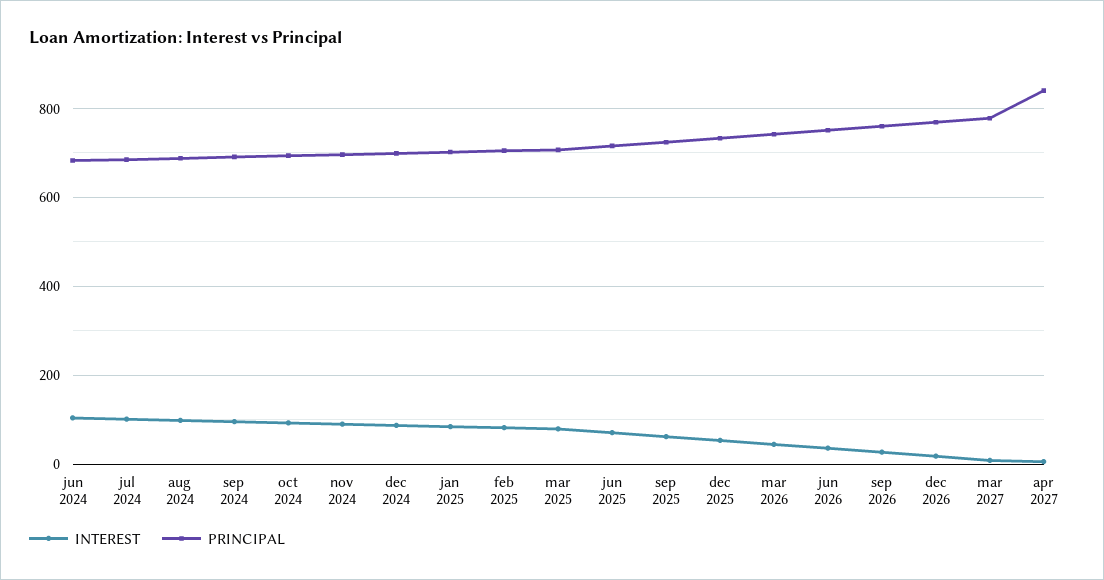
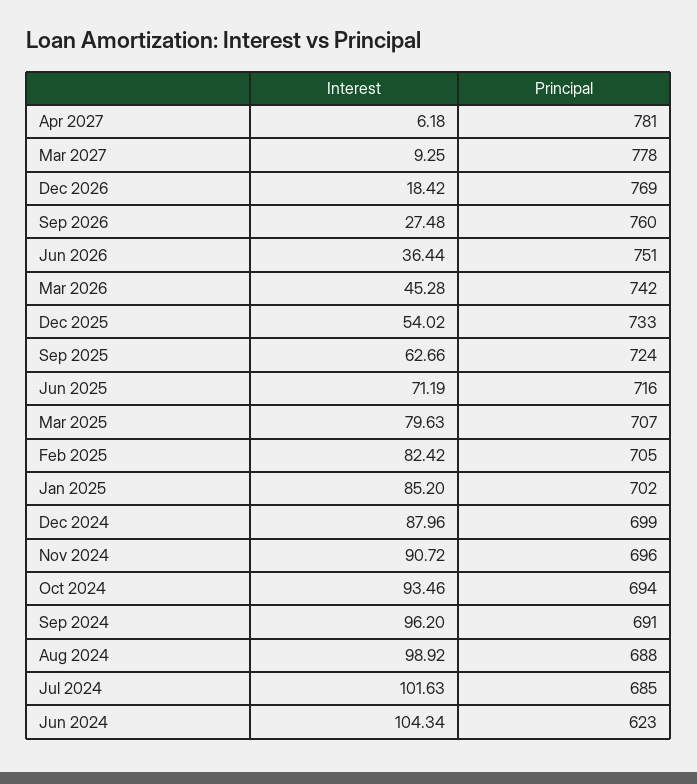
PRINCIPAL, jun 2024: 680 -> 623
PRINCIPAL, apr 2027: 840 -> 781

